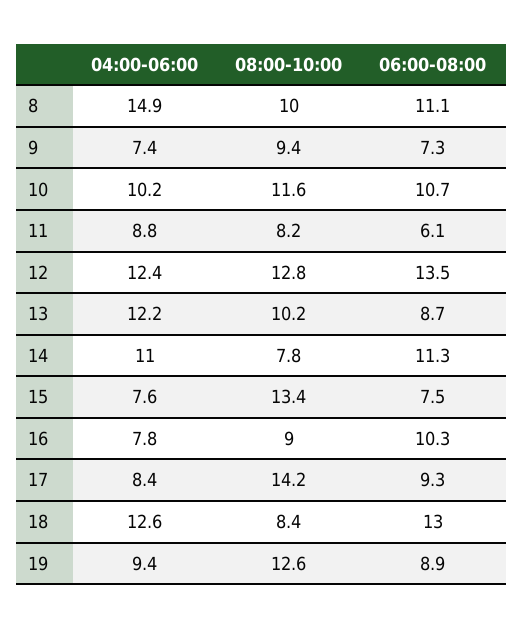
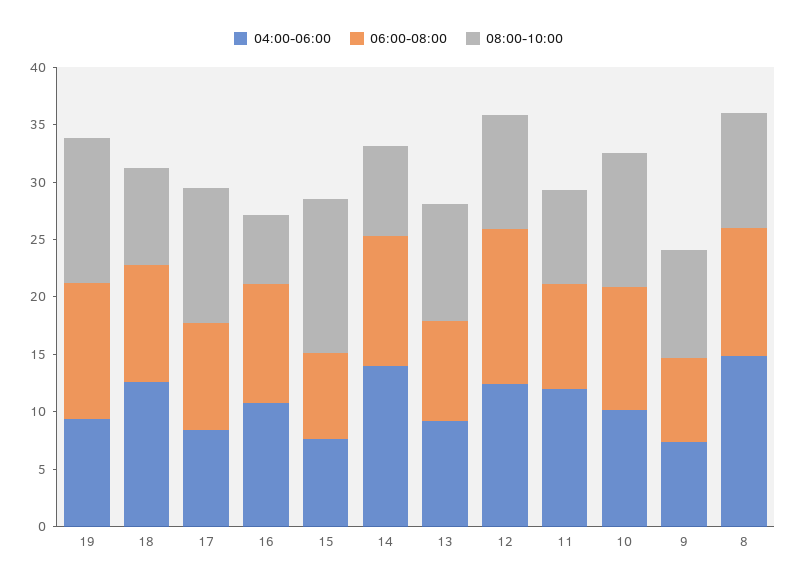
04:00-06:00, 11: 8.8 -> 12
06:00-08:00, 11: 6.1 -> 9
08:00-10:00, 12: 12.8 -> 10
04:00-06:00, 13: 12.2 -> 9
04:00-06:00, 14: 11 -> 14
04:00-06:00, 16: 7.8 -> 11
08:00-10:00, 16: 9 -> 6
08:00-10:00, 17: 14.2 -> 12
06:00-08:00, 18: 13 -> 10
06:00-08:00, 19: 8.9 -> 12

